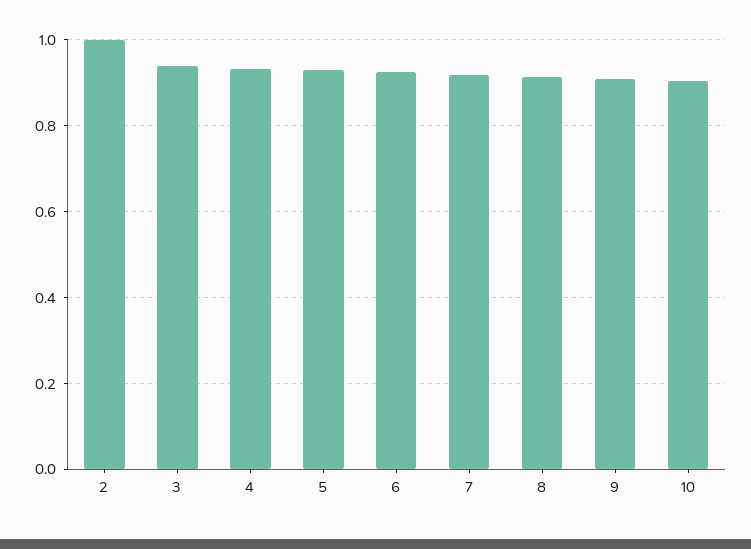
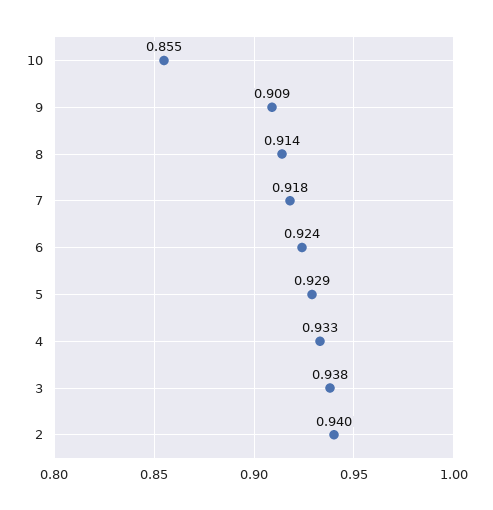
2: 1 -> 0.94
10: 0.9 -> 0.855

